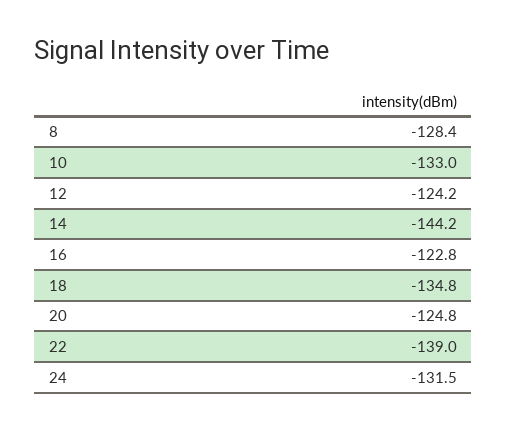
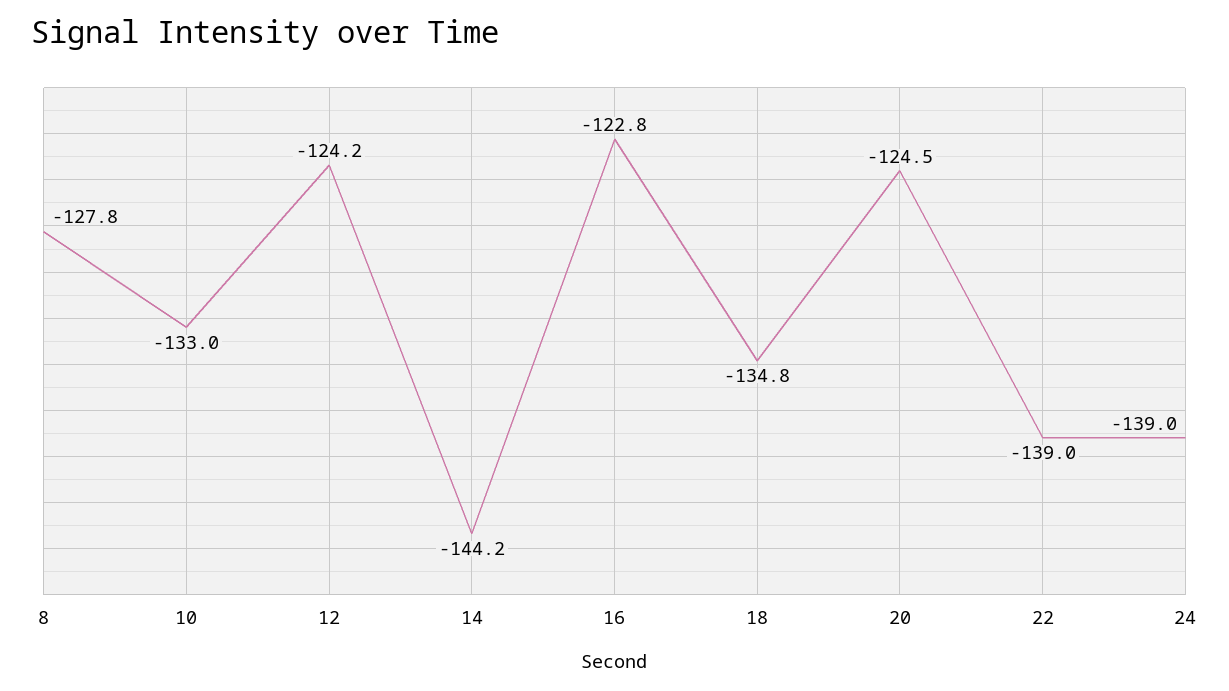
8: -128.4 -> -127.8
20: -124.8 -> -124.5
24: -131.5 -> -139

